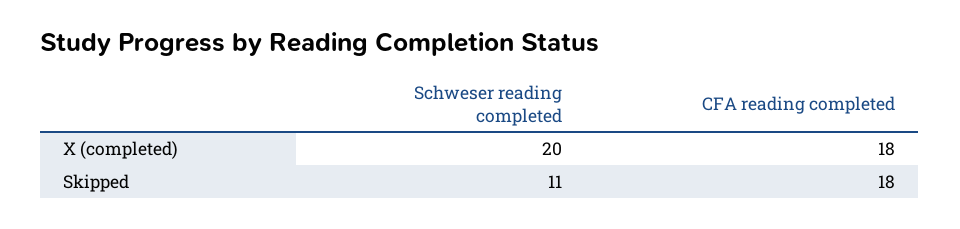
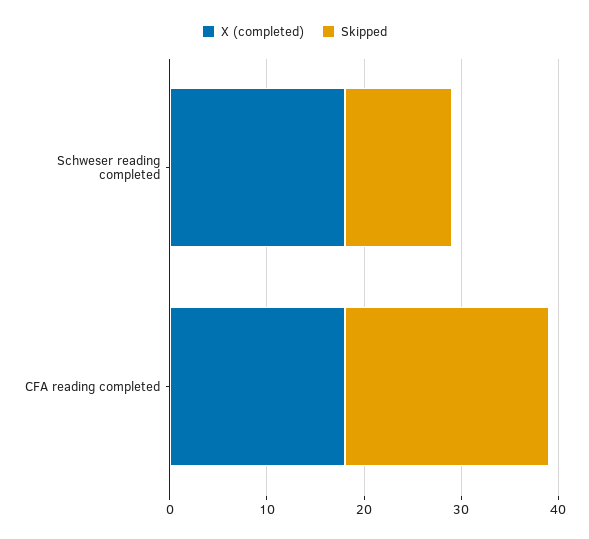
X (completed), Schweser reading completed: 20 -> 18
Skipped, CFA reading completed: 18 -> 21

